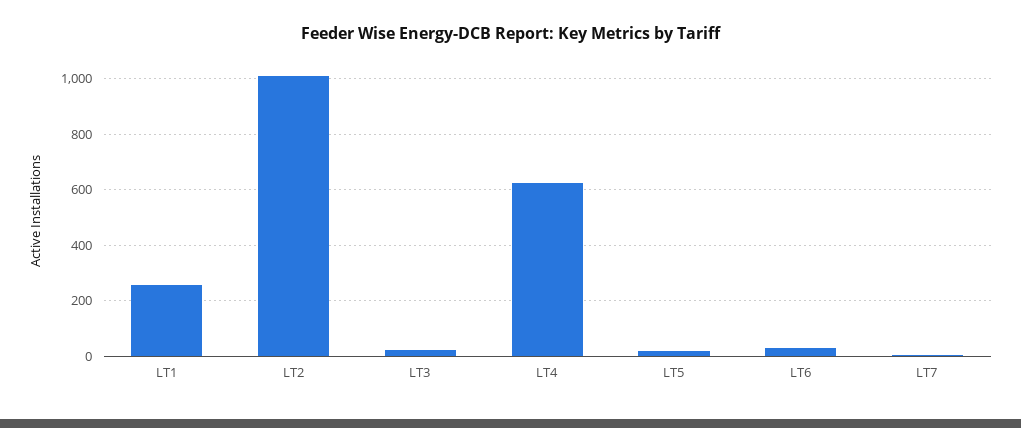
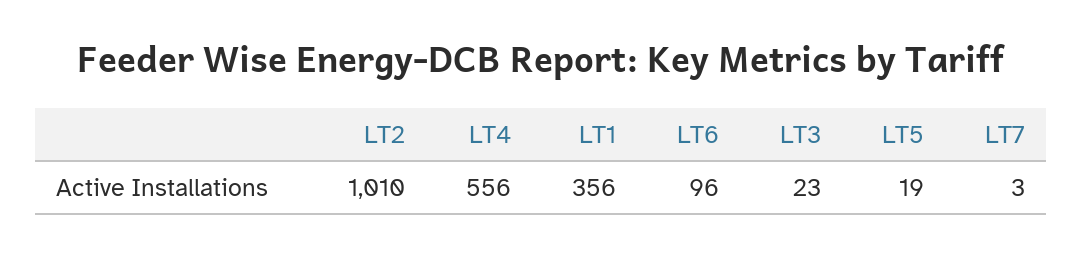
LT1: 250 -> 356
LT4: 625 -> 556
LT6: 25 -> 96

